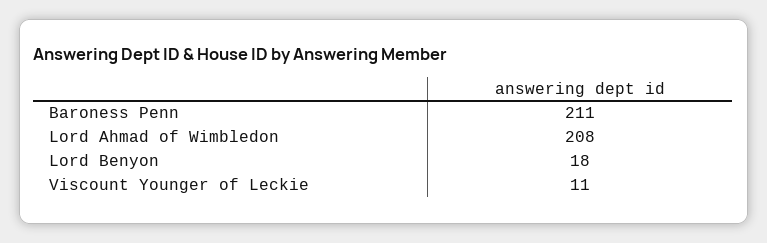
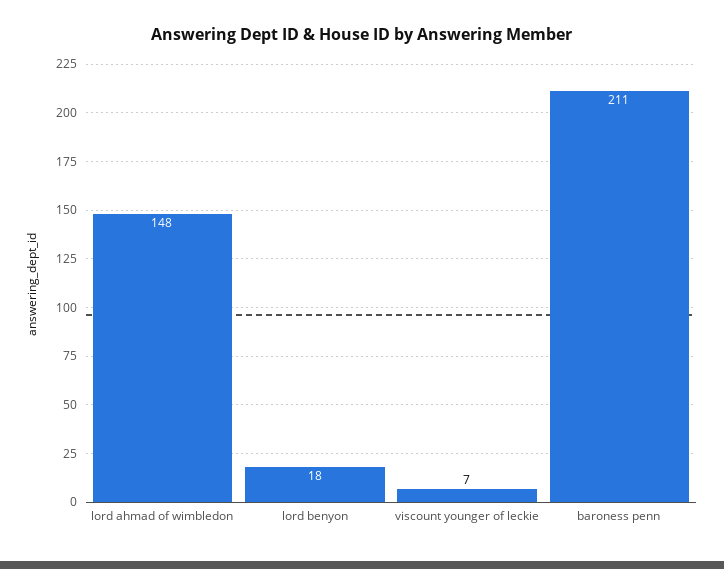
Lord Ahmad of Wimbledon: 208 -> 148
Viscount Younger of Leckie: 11 -> 7

